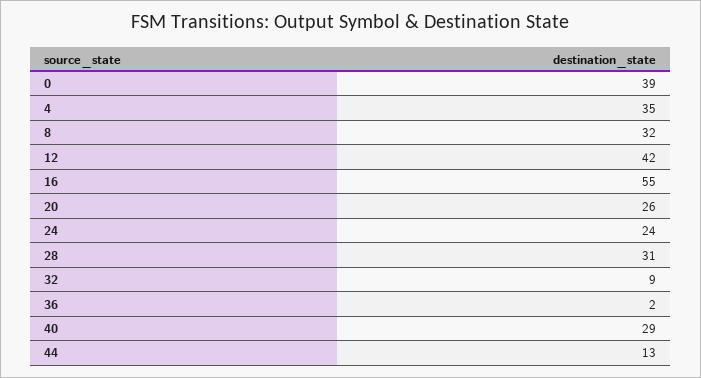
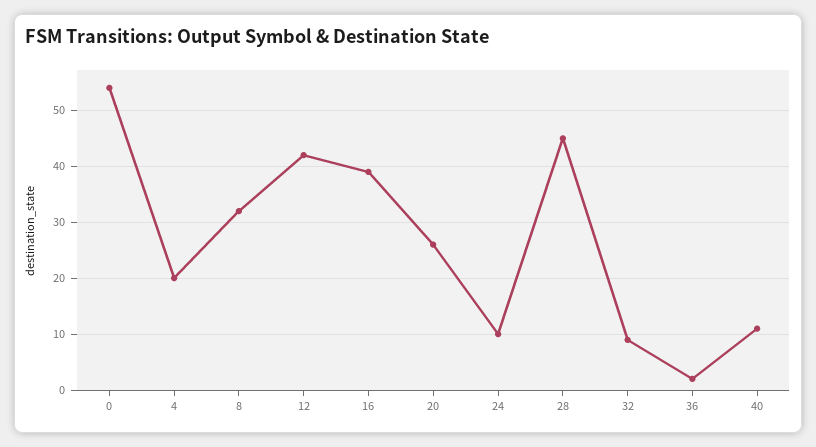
0: 39 -> 55
4: 35 -> 20
16: 55 -> 40
24: 24 -> 10
28: 31 -> 45
40: 29 -> 10
44: 13 -> none

